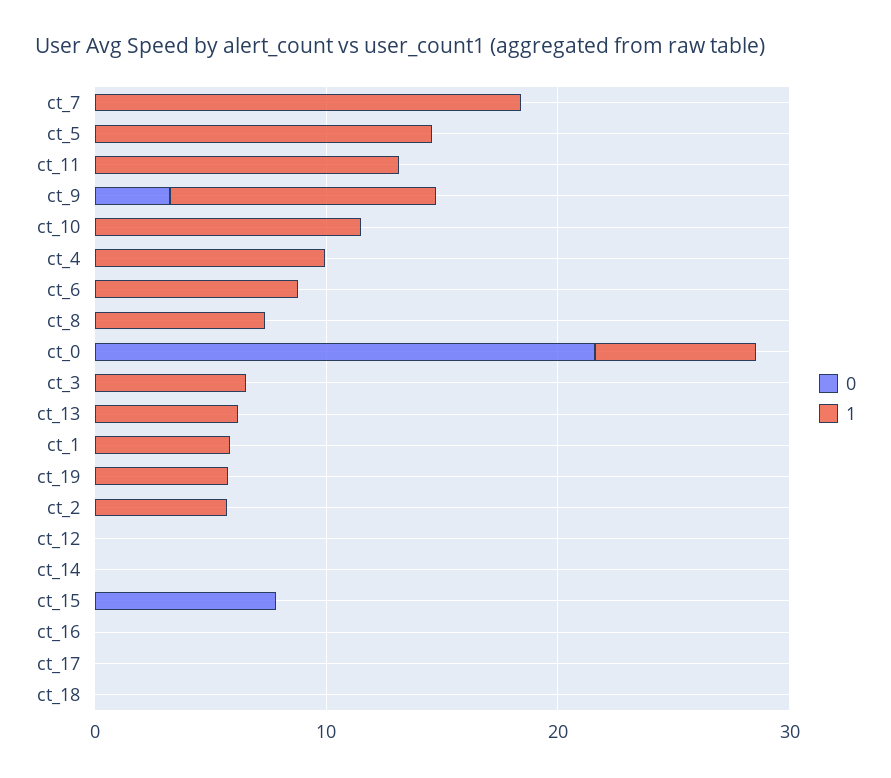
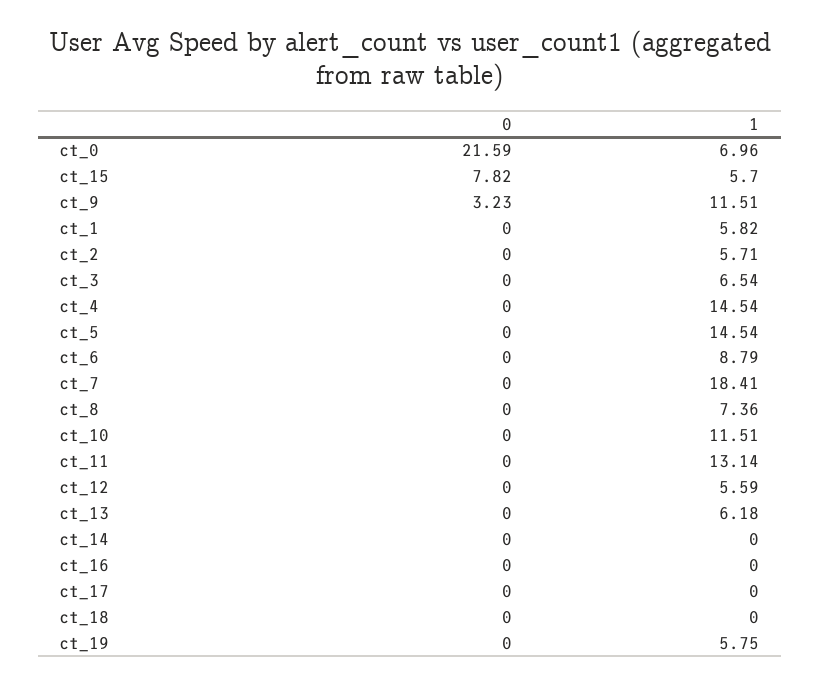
1, ct_4: 10 -> 14.54
1, ct_12: 0 -> 5.59
1, ct_15: 0 -> 5.7

